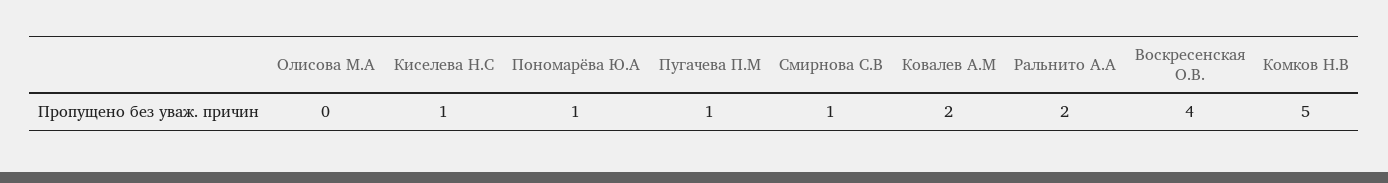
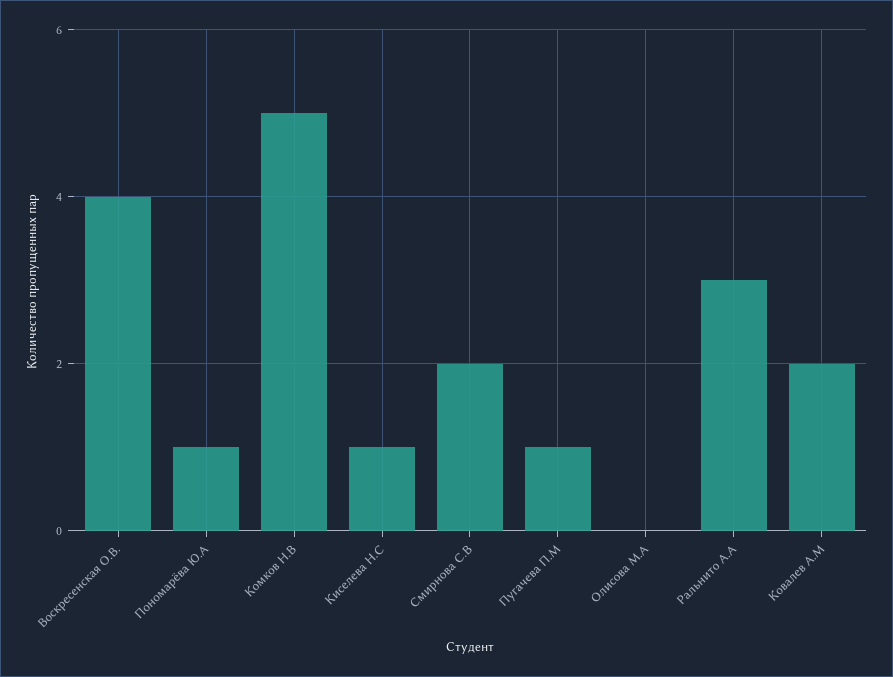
Смирнова С.В: 1 -> 2
Ральнито А.А: 2 -> 3

